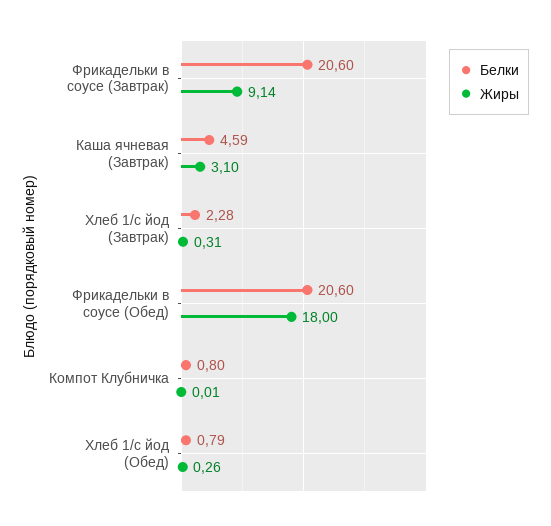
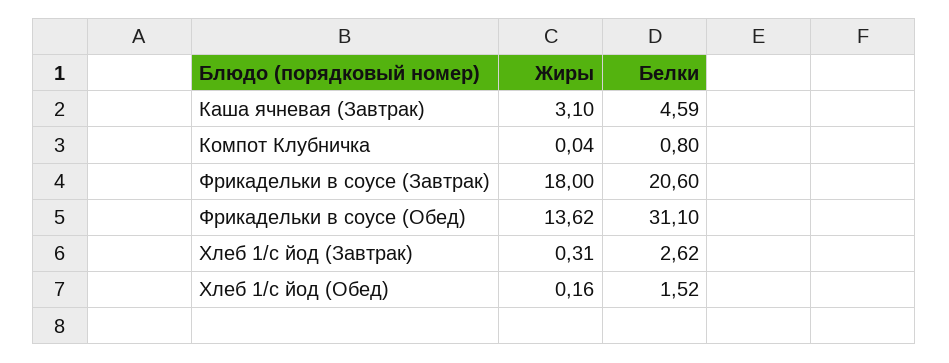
Жиры, Фрикадельки в соусе (Завтрак): 9.14 -> 18
Белки, Хлеб 1/с йод (Завтрак): 2.28 -> 2.62
Белки, Фрикадельки в соусе (Обед): 20.6 -> 31.1
Жиры, Фрикадельки в соусе (Обед): 18 -> 13.62
Жиры, Компот Клубничка: 0.01 -> 0.04
Белки, Хлеб 1/с йод (Обед): 0.79 -> 1.52
Жиры, Хлеб 1/с йод (Обед): 0.26 -> 0.16

